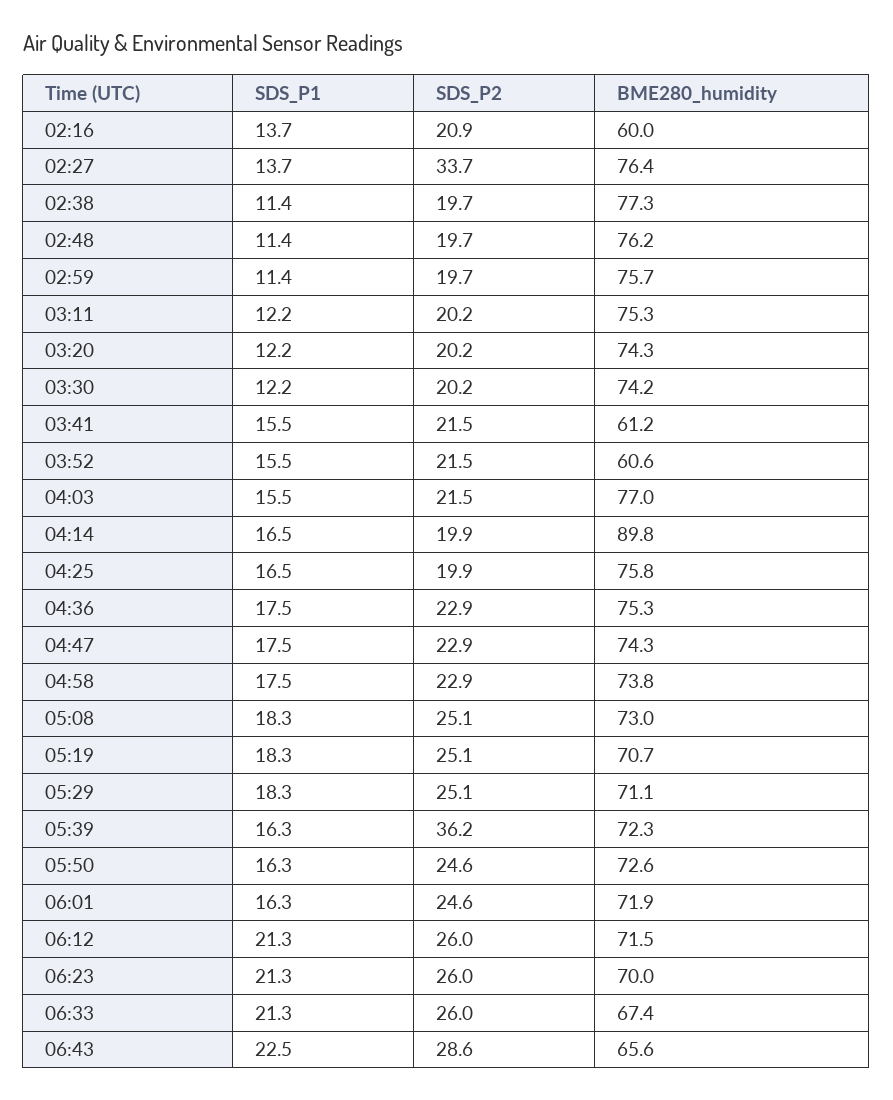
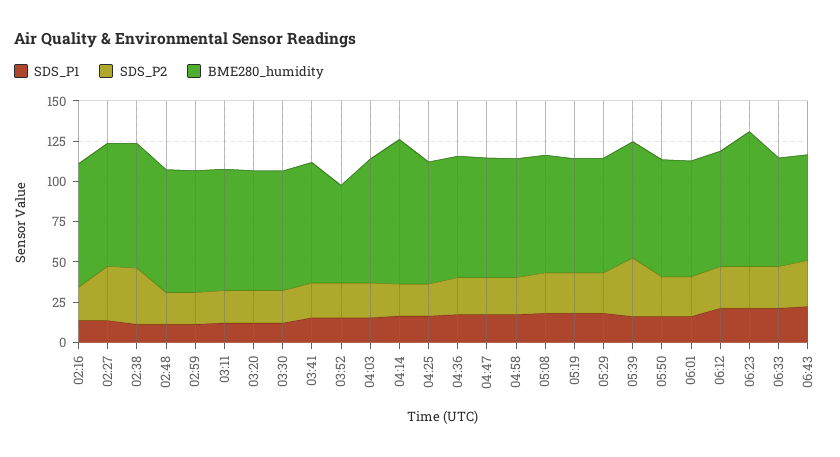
BME280_humidity, 02:16: 60 -> 75
SDS_P2, 02:38: 19.7 -> 35
BME280_humidity, 03:41: 61.2 -> 75
BME280_humidity, 06:23: 70 -> 85

